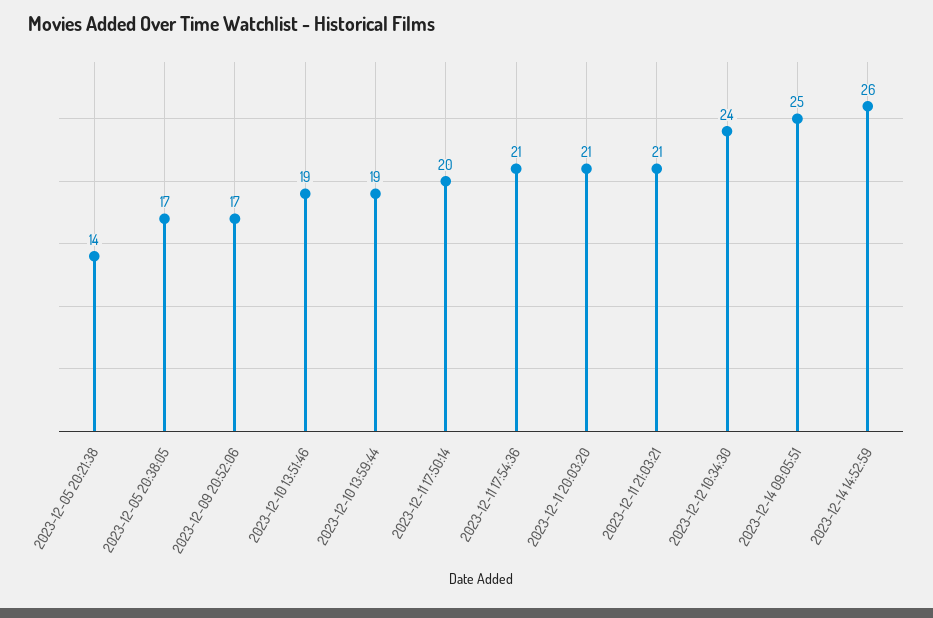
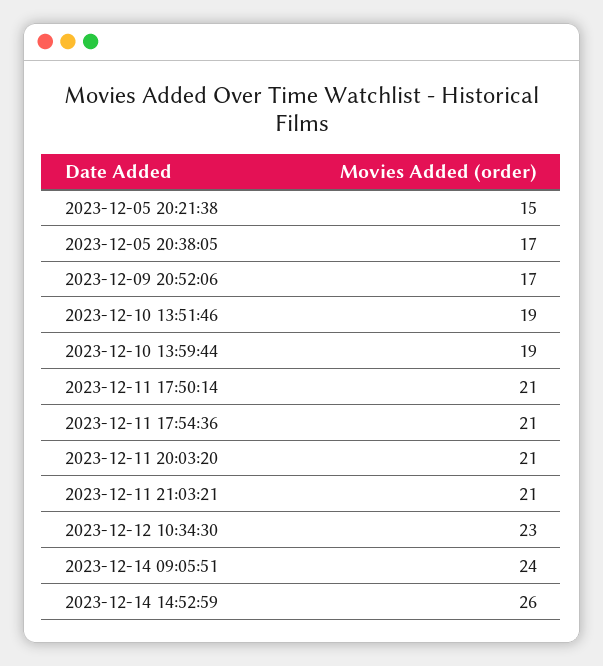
2023-12-05 20:21:38: 14 -> 15
2023-12-11 17:50:14: 20 -> 21
2023-12-12 10:34:30: 24 -> 23
2023-12-14 09:05:51: 25 -> 24

